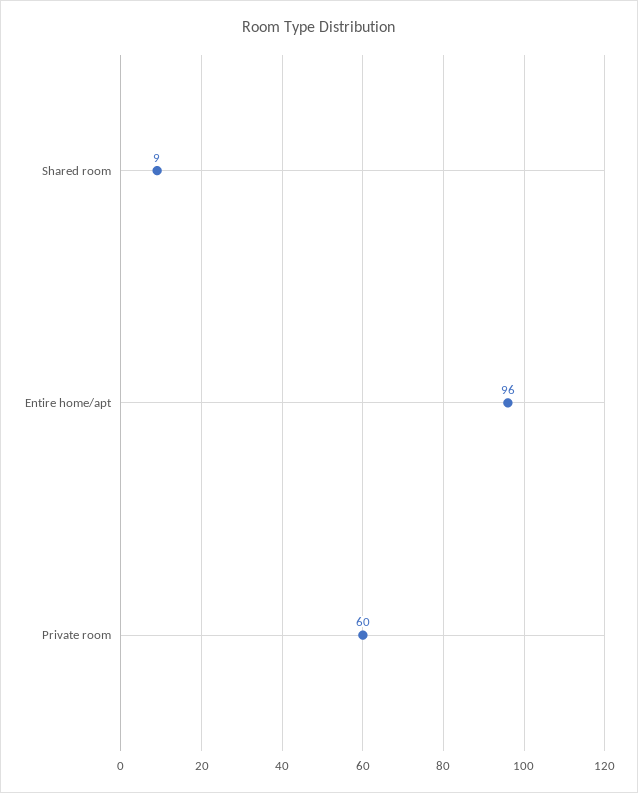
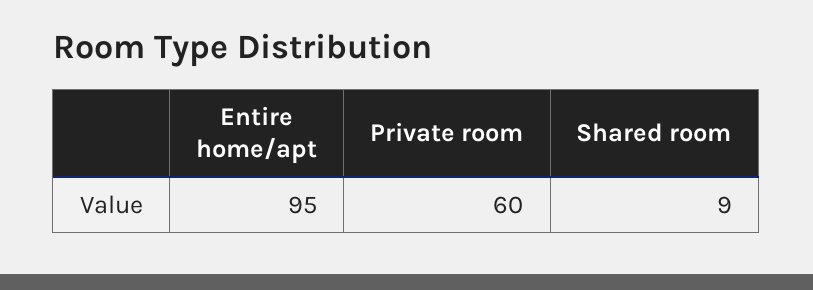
Entire home/apt: 96 -> 95

